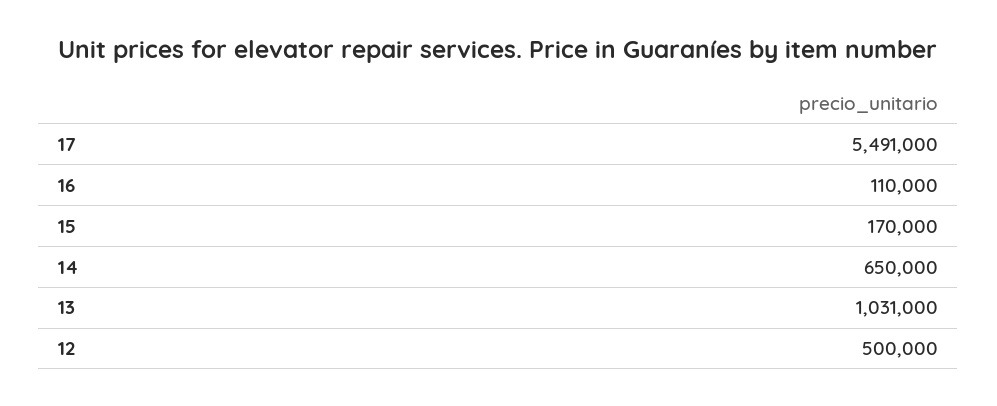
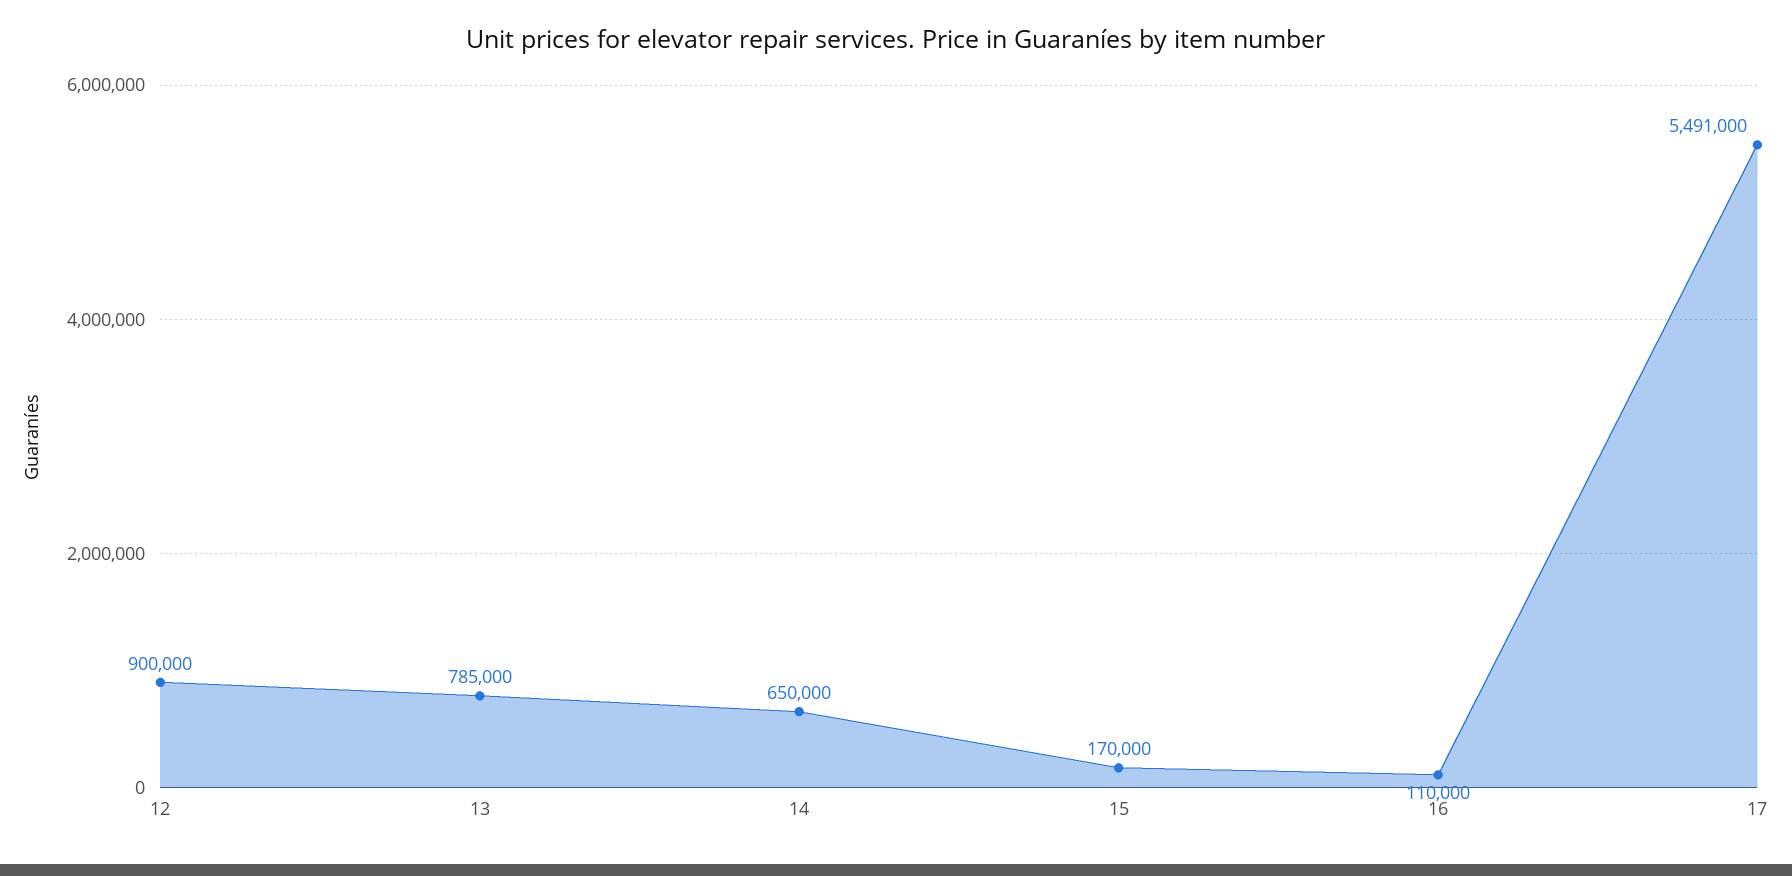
13: 1031000 -> 785000
12: 500000 -> 900000

